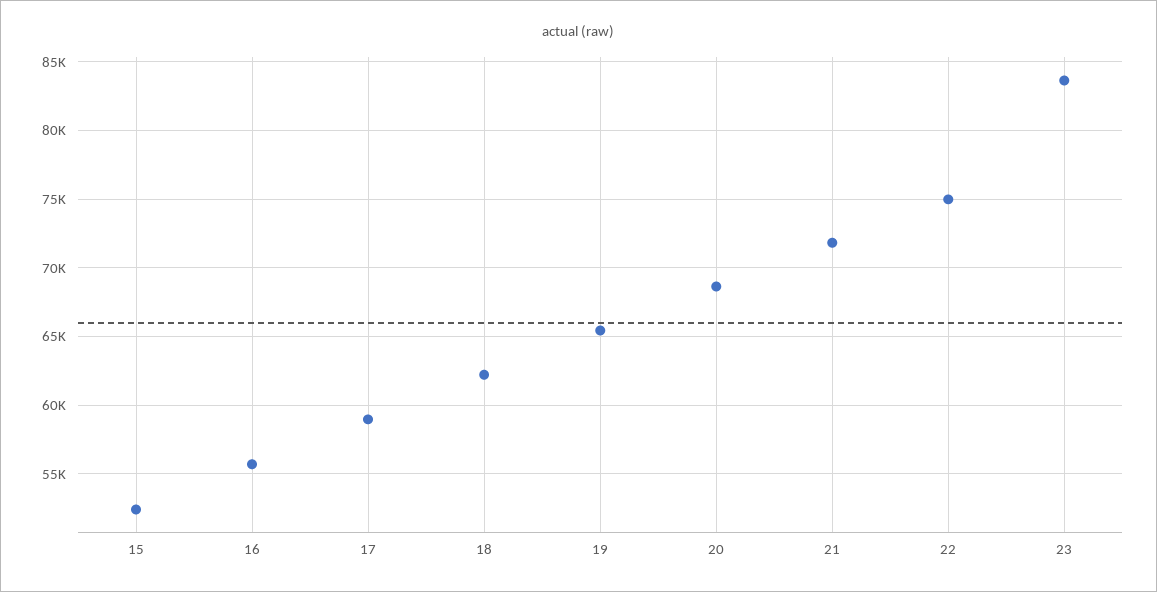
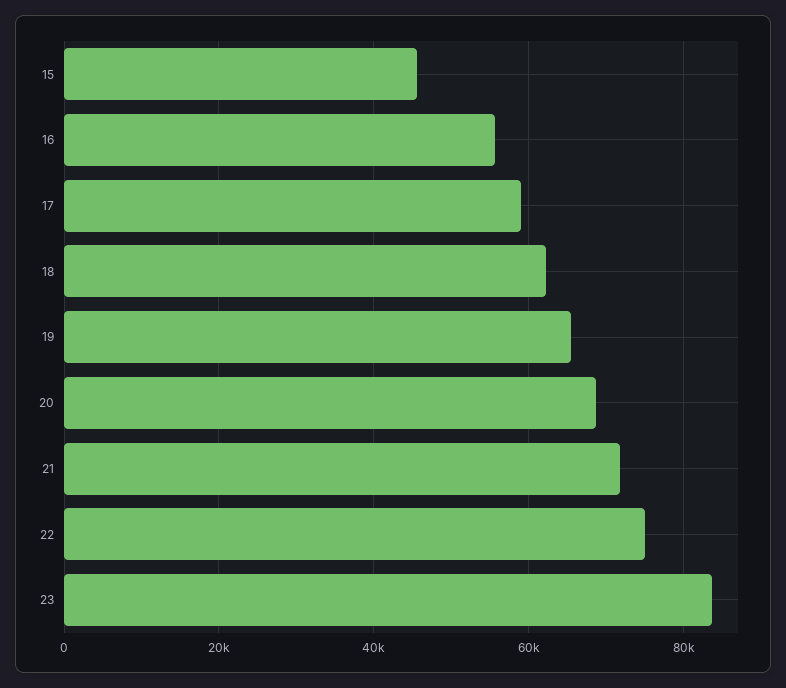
15: 52500 -> 46000

